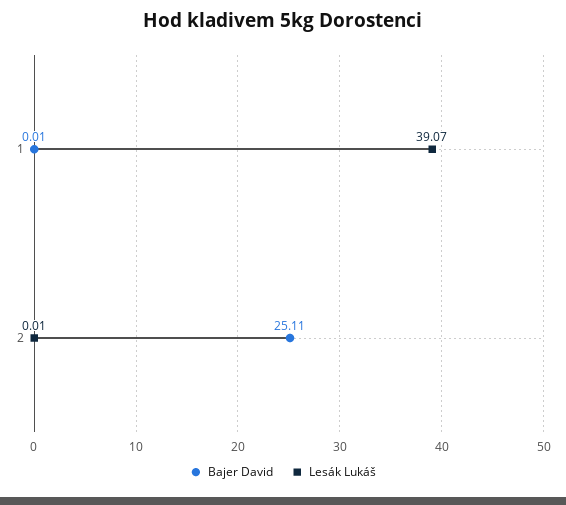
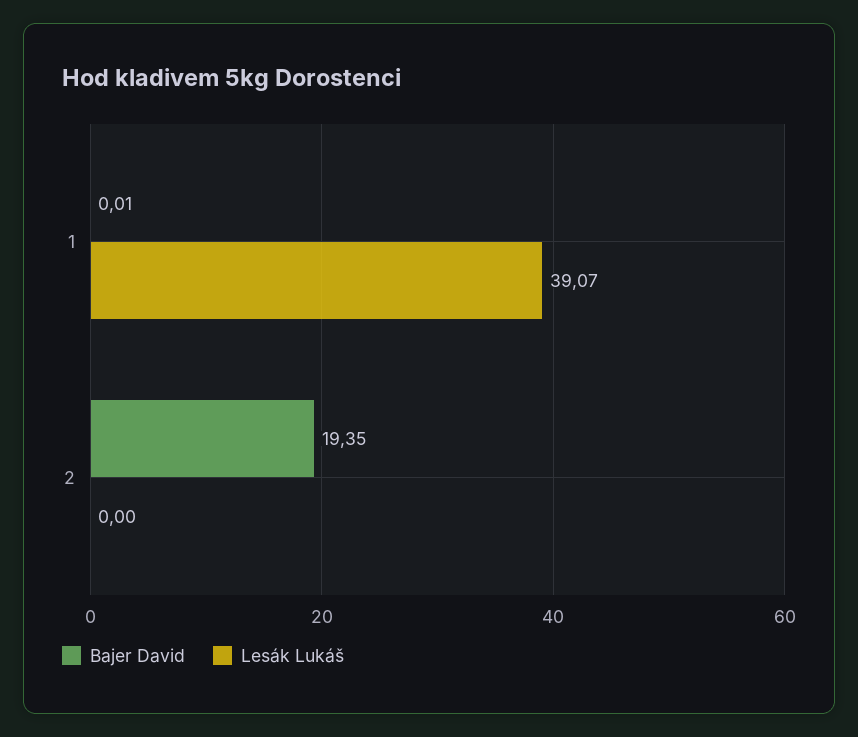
Bajer David, 2: 25.11 -> 19.35
Lesák Lukáš, 2: 0.01 -> 0

